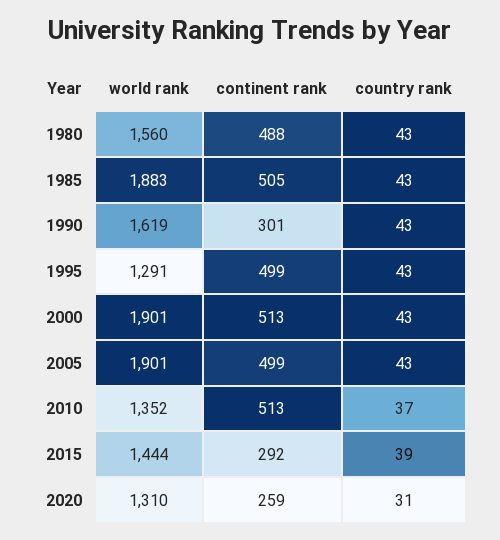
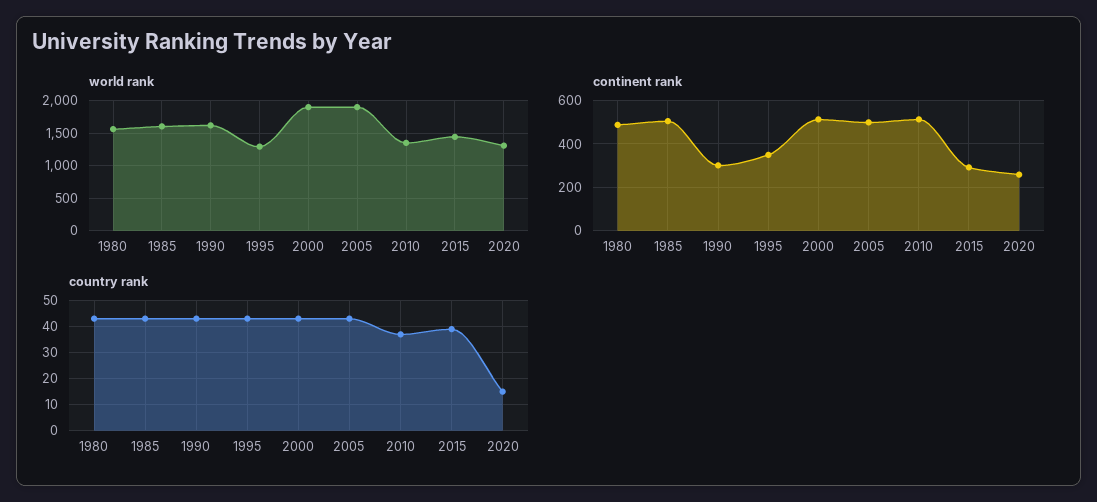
world rank, 1985: 1883 -> 1600
continent rank, 1995: 499 -> 350
country rank, 2020: 31 -> 15

